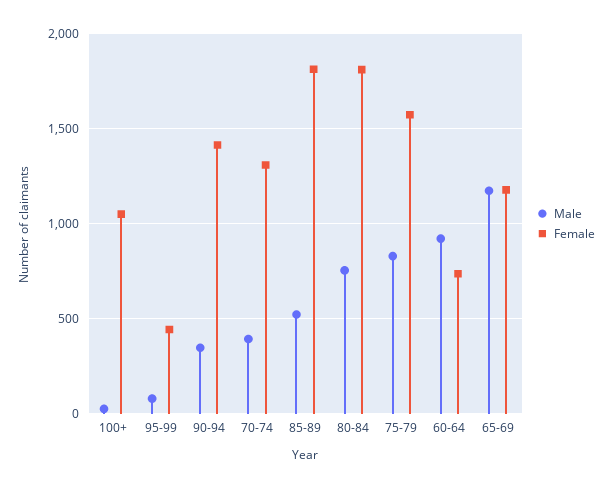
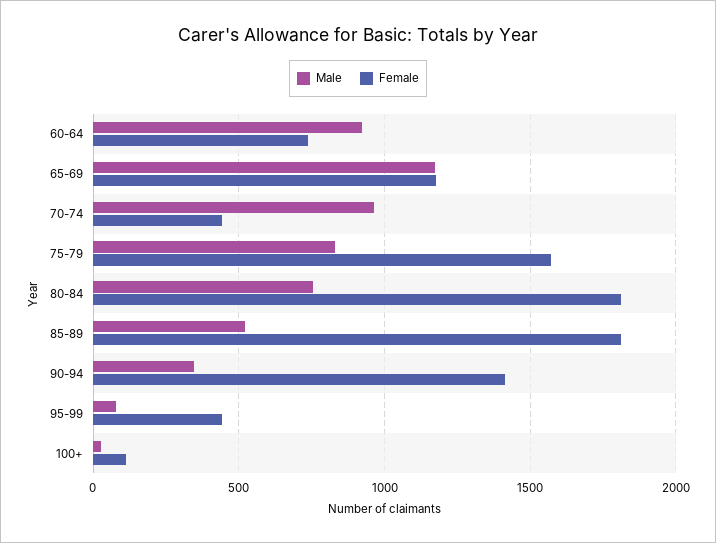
Female, 100+: 1050 -> 100
Male, 70-74: 400 -> 950
Female, 70-74: 1300 -> 450

